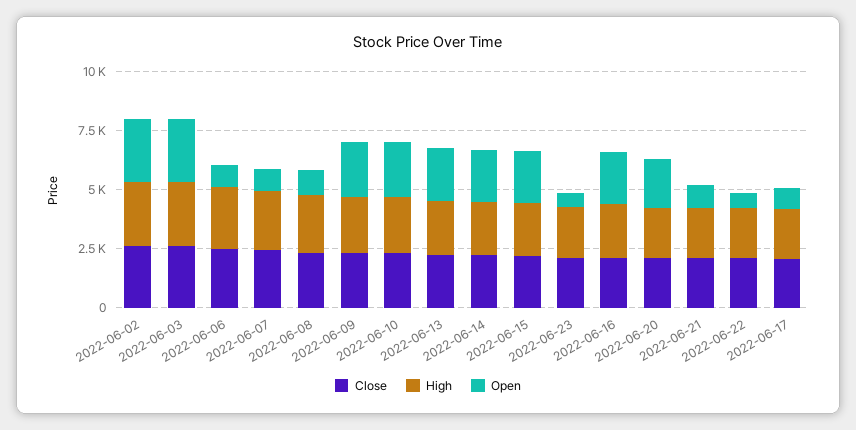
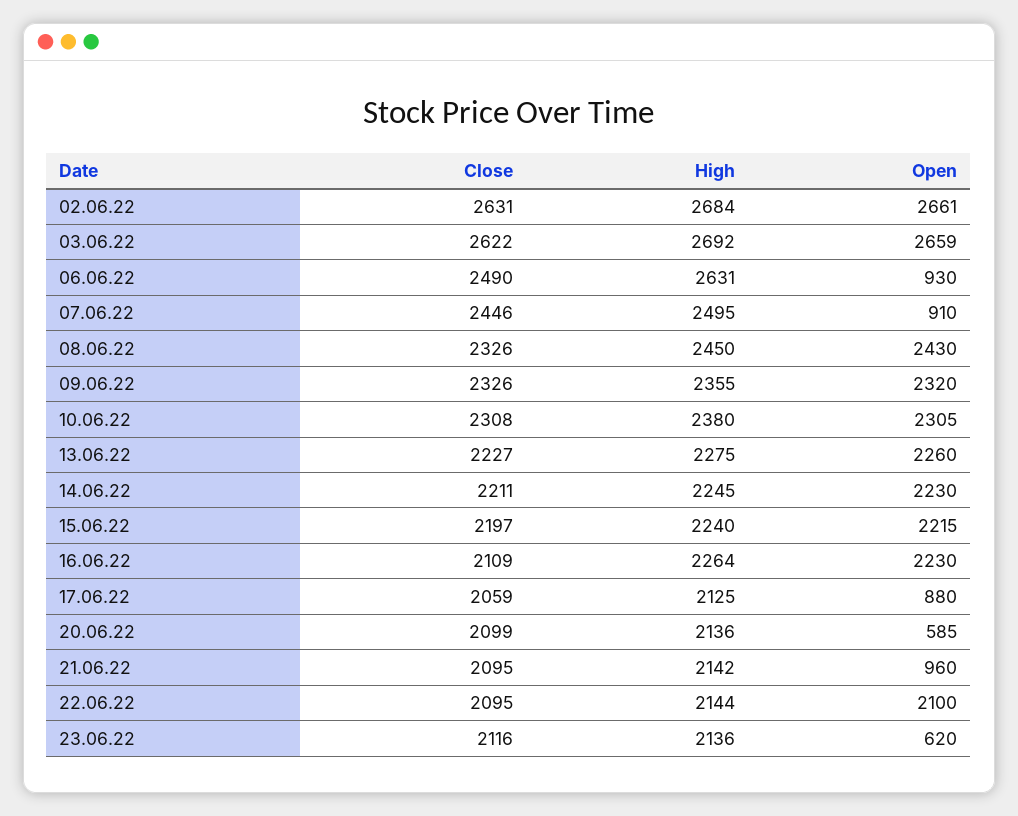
Open, 2022-06-08: 1000 -> 2430
Open, 2022-06-20: 2000 -> 585
Open, 2022-06-22: 500 -> 2100

